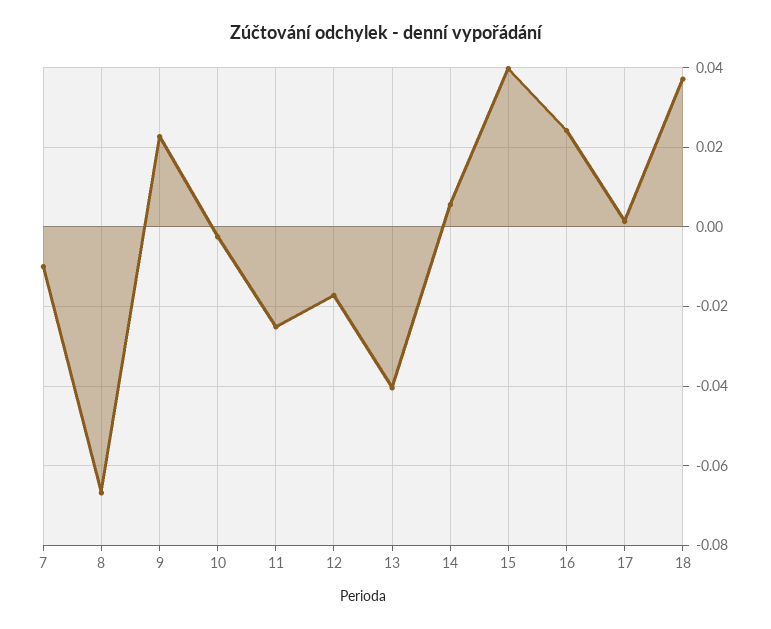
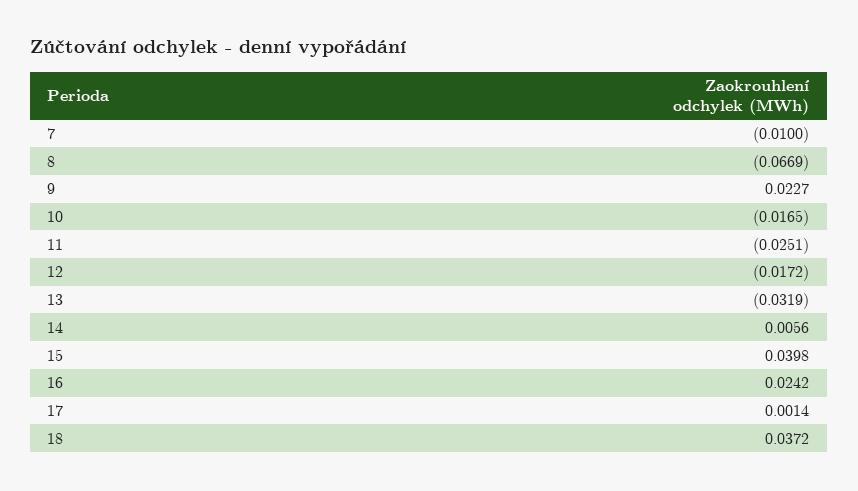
10: -0.002 -> -0.0165
13: -0.04 -> -0.0319

